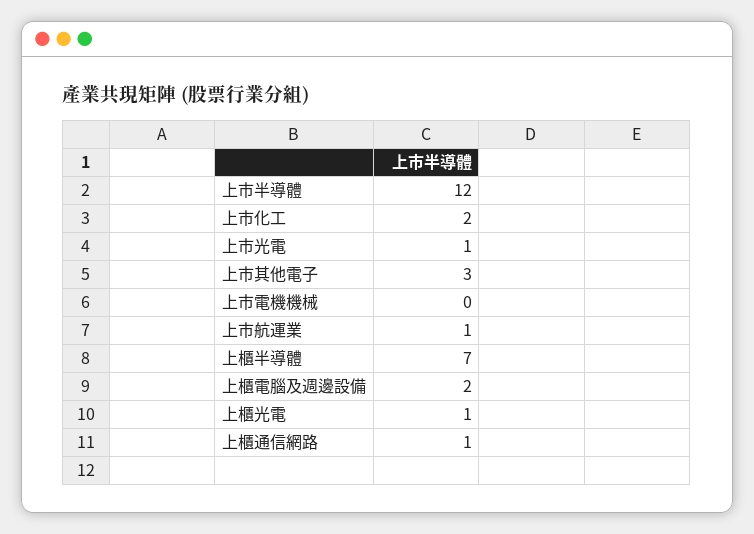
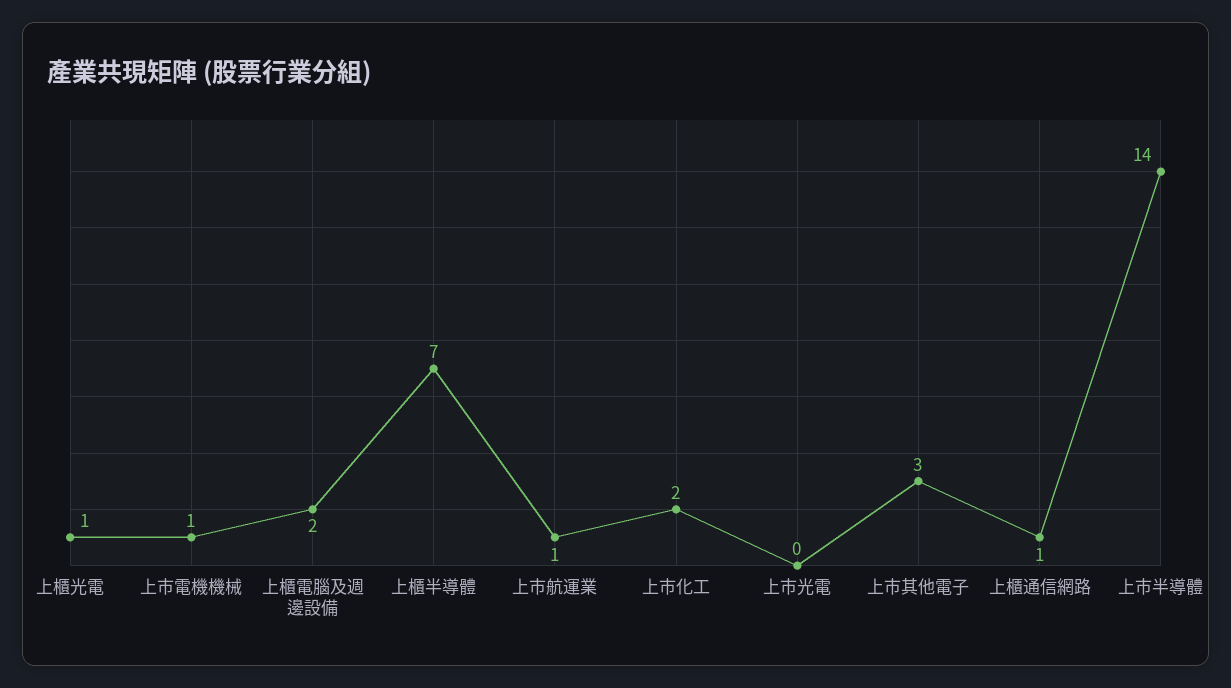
上市半導體: 12 -> 14
上市光電: 1 -> 0
上市電機機械: 0 -> 1

